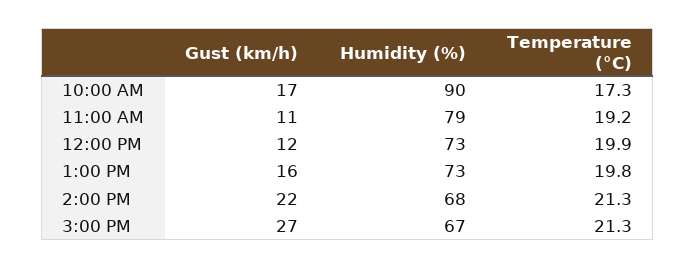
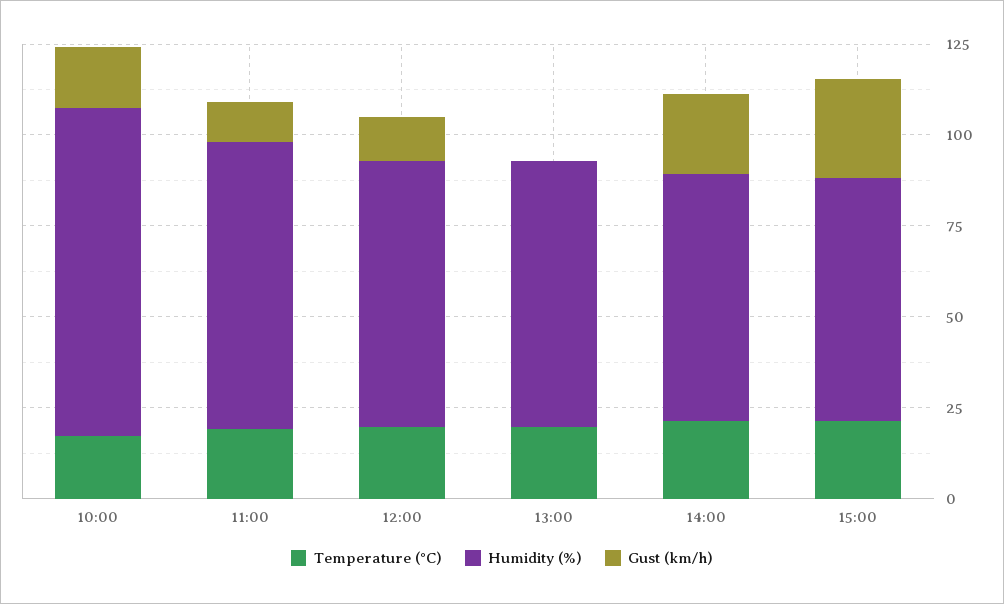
Gust (km/h), 1:00 PM: 16 -> 0

